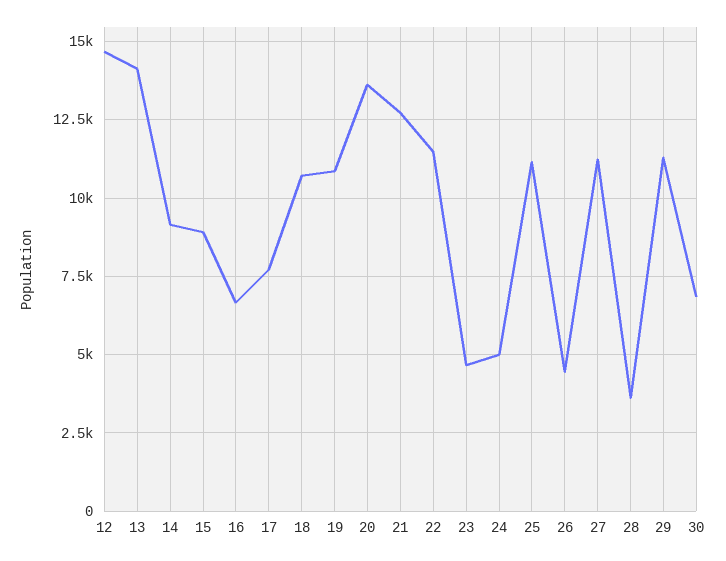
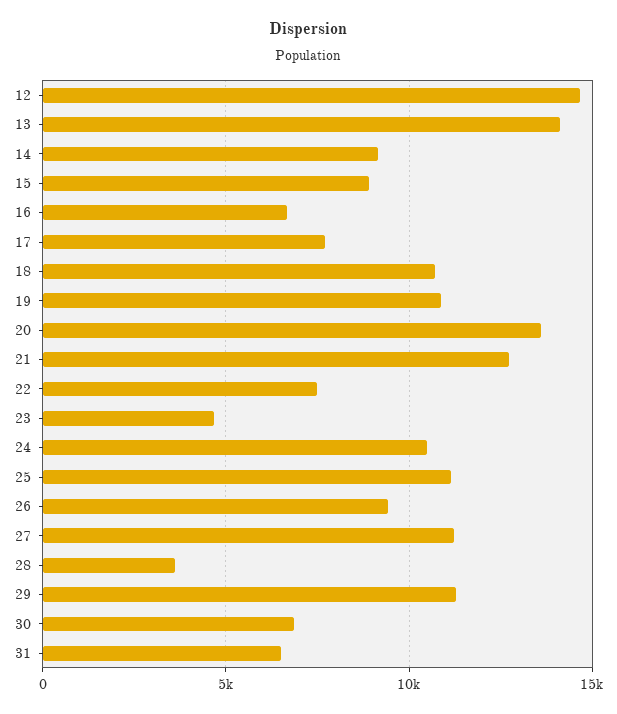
22: 11500 -> 7500
24: 5000 -> 10500
26: 4500 -> 9500
31: none -> 6500

